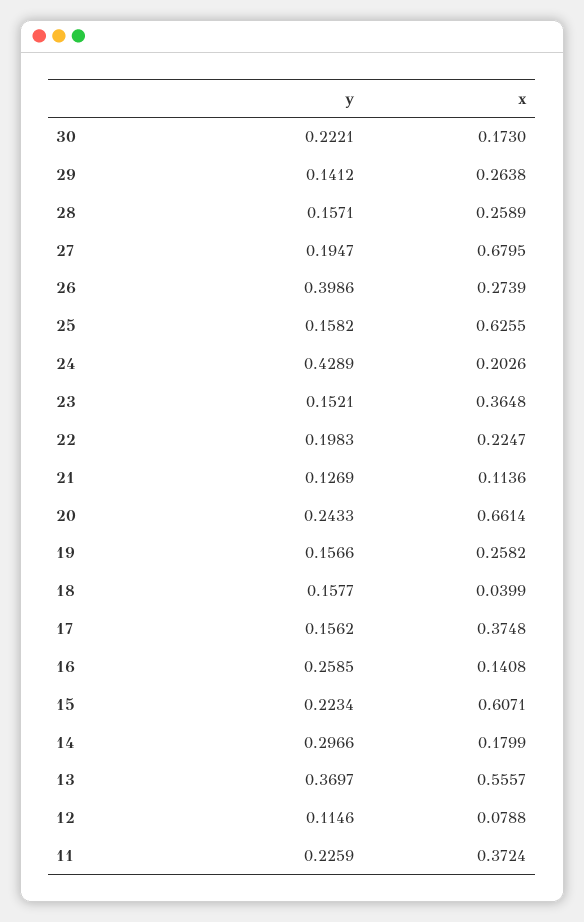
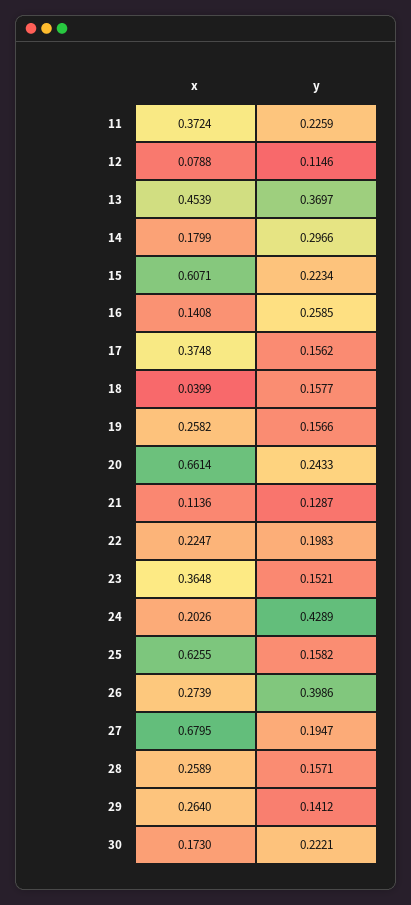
x, 29: 0.2638 -> 0.264
y, 21: 0.1269 -> 0.1287
x, 13: 0.5557 -> 0.4539

